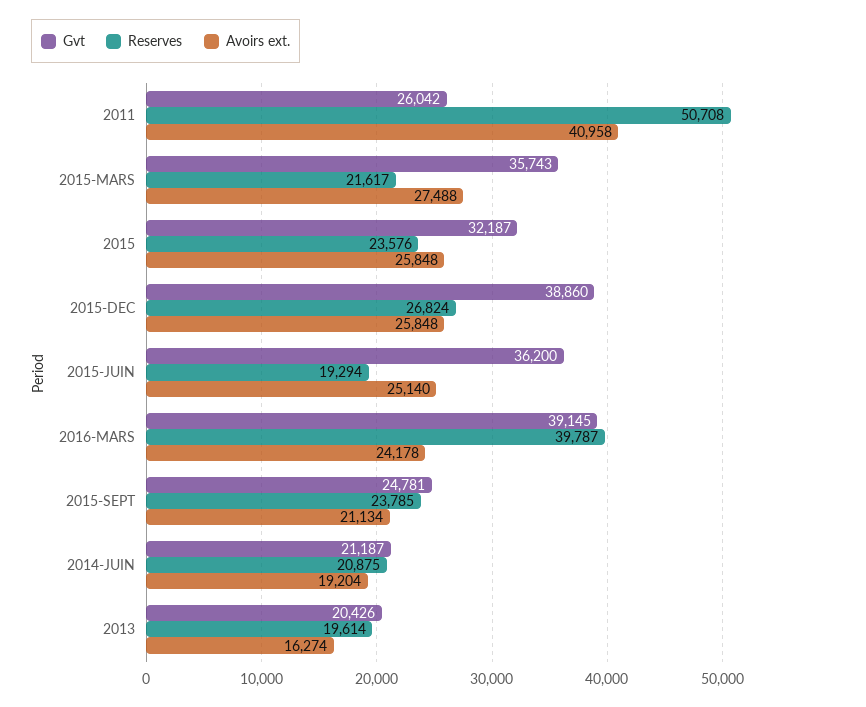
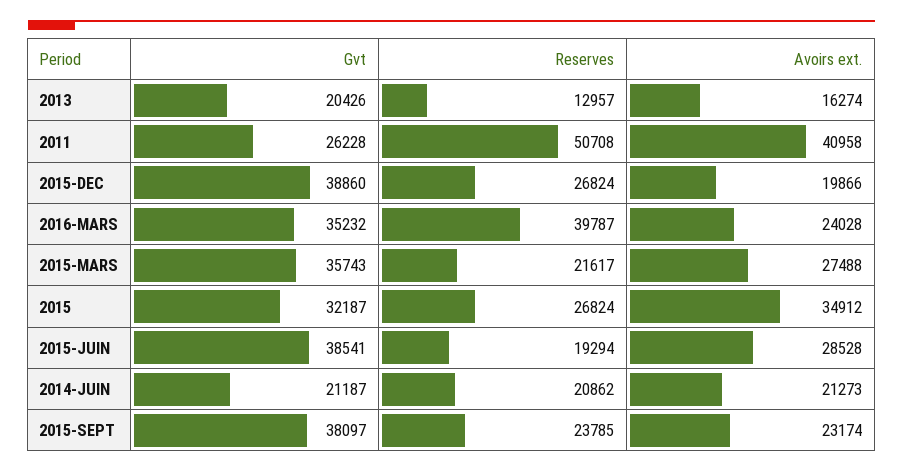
Gvt, 2011: 26042 -> 26228
Reserves, 2015: 23576 -> 26824
Avoirs ext., 2015: 25848 -> 34912
Avoirs ext., 2015-DEC: 25848 -> 19866
Gvt, 2015-JUIN: 36200 -> 38541
Avoirs ext., 2015-JUIN: 25140 -> 28528
Gvt, 2016-MARS: 39145 -> 35232
Avoirs ext., 2016-MARS: 24178 -> 24028
Gvt, 2015-SEPT: 24781 -> 38097
Avoirs ext., 2015-SEPT: 21134 -> 23174
Reserves, 2014-JUIN: 20875 -> 20862
Avoirs ext., 2014-JUIN: 19204 -> 21273
Reserves, 2013: 19614 -> 12957

